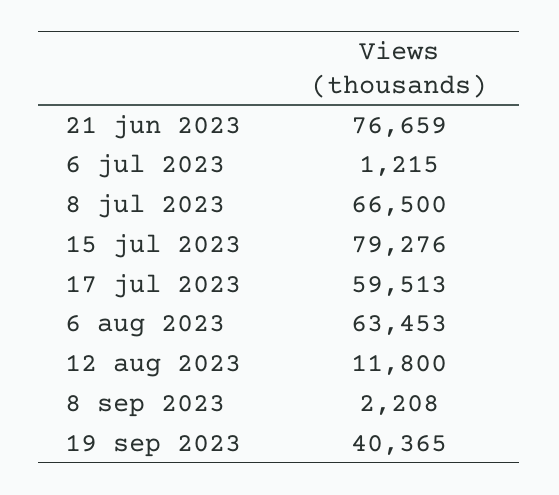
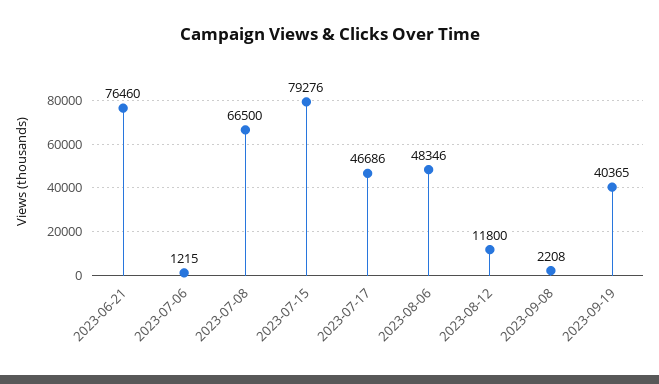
21 jun 2023: 76659 -> 76460
17 jul 2023: 59513 -> 46686
6 aug 2023: 63453 -> 48346

